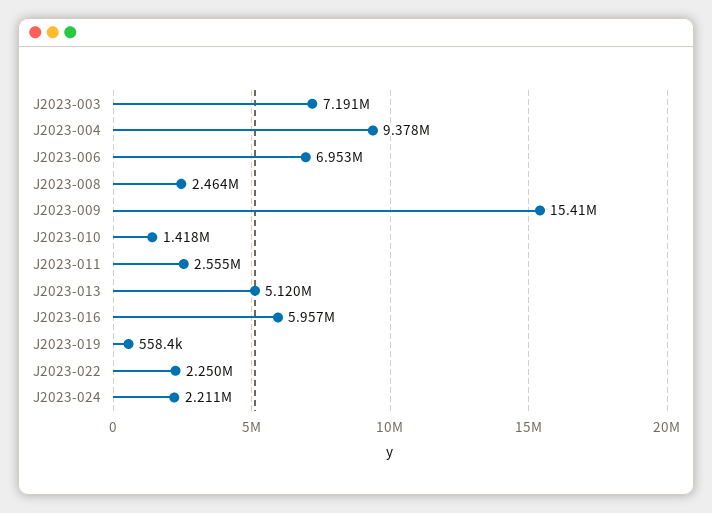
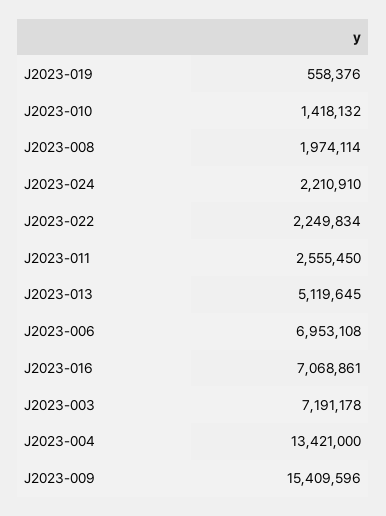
J2023-004: 9378000 -> 13421000
J2023-008: 2464000 -> 1974114
J2023-016: 5957000 -> 7068861

